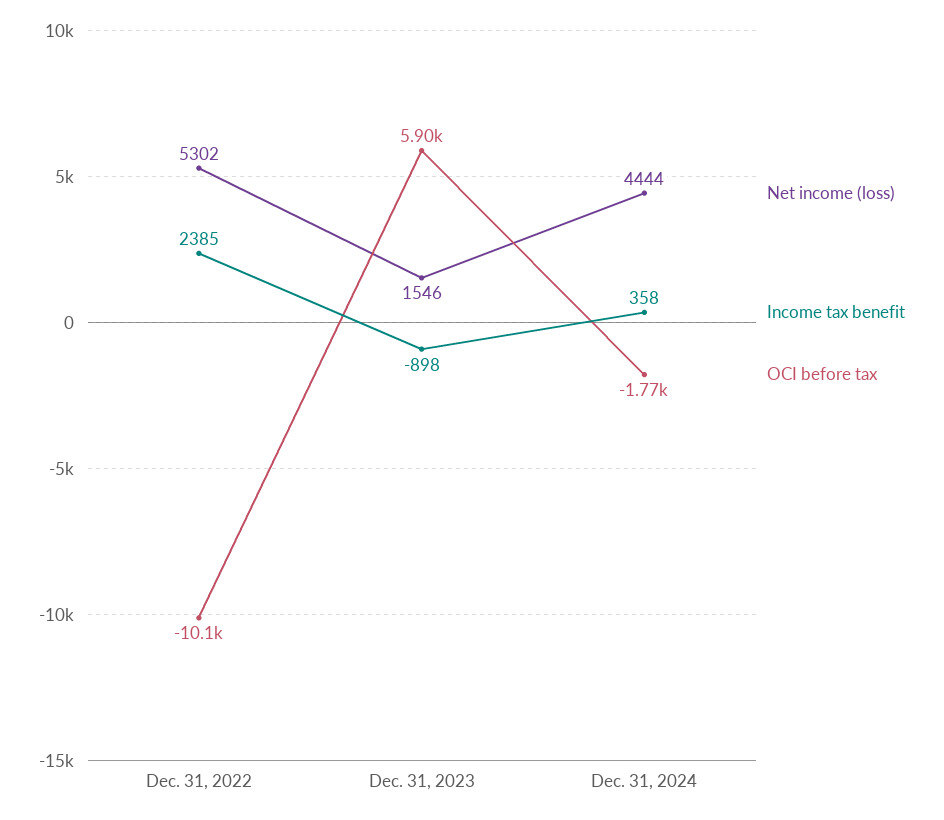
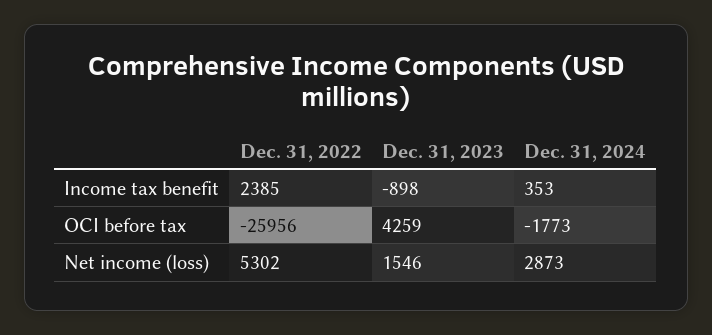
OCI before tax, Dec. 31, 2022: -10100 -> -25956
OCI before tax, Dec. 31, 2023: 5900 -> 4259
Net income (loss), Dec. 31, 2024: 4444 -> 2873
Income tax benefit, Dec. 31, 2024: 358 -> 353

